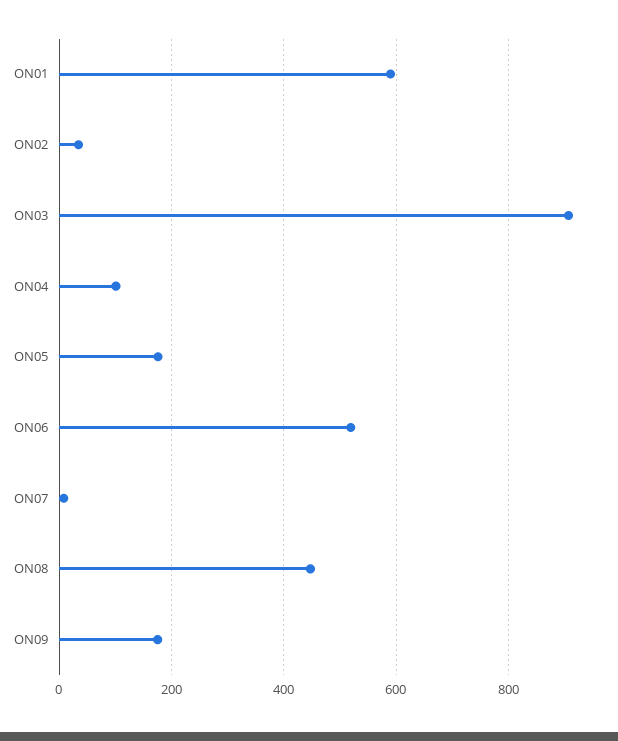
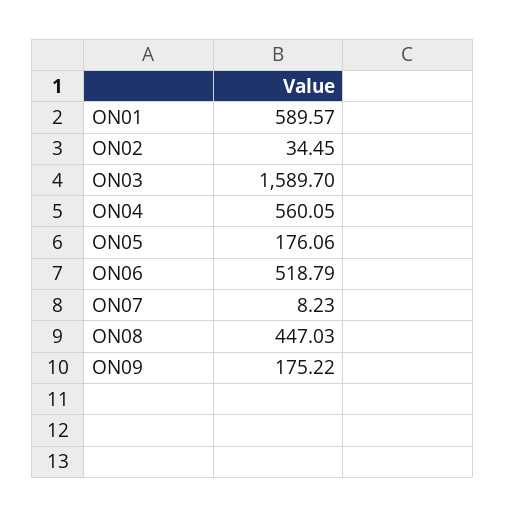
ON03: 900 -> 1589.7
ON04: 100 -> 560.05

